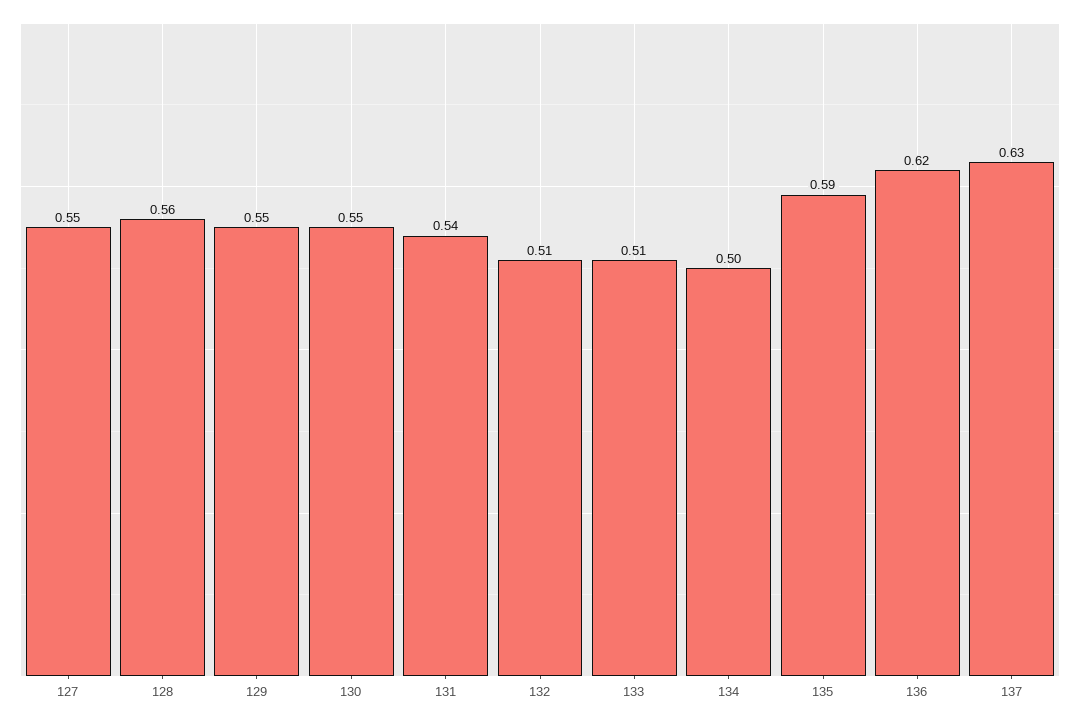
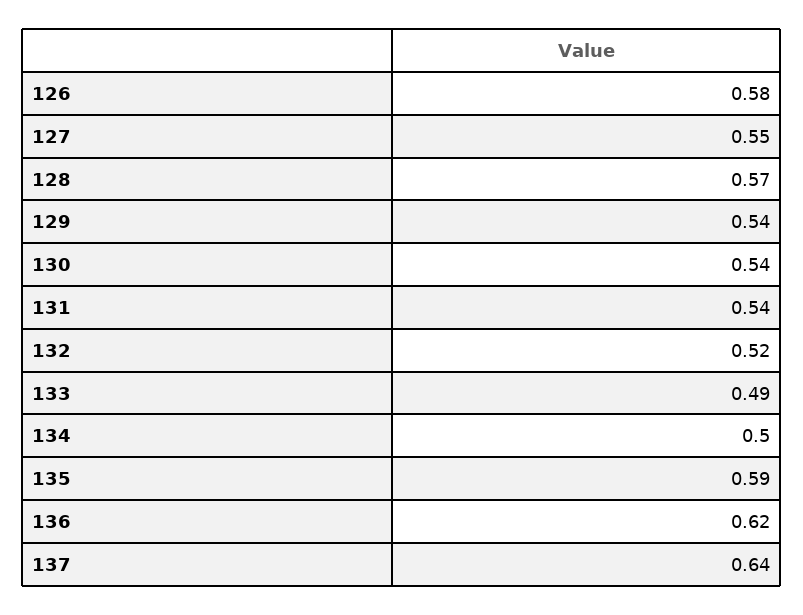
128: 0.56 -> 0.57
129: 0.55 -> 0.54
130: 0.55 -> 0.54
132: 0.51 -> 0.52
133: 0.51 -> 0.49
137: 0.63 -> 0.64
126: none -> 0.58

